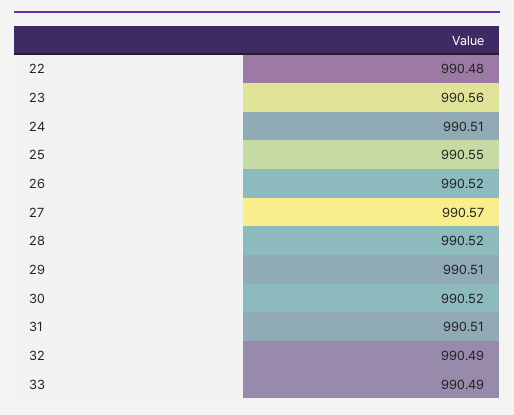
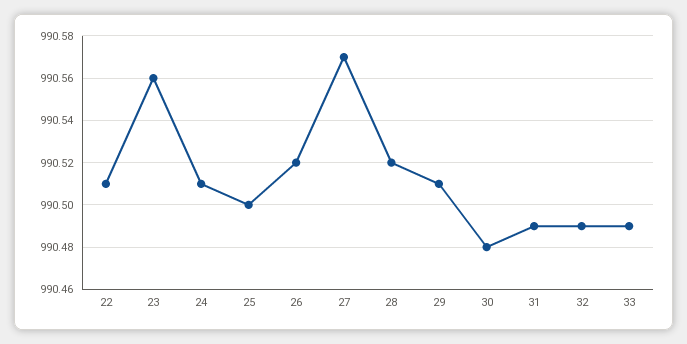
22: 990.48 -> 990.51
25: 990.55 -> 990.5
30: 990.52 -> 990.48
31: 990.51 -> 990.49

